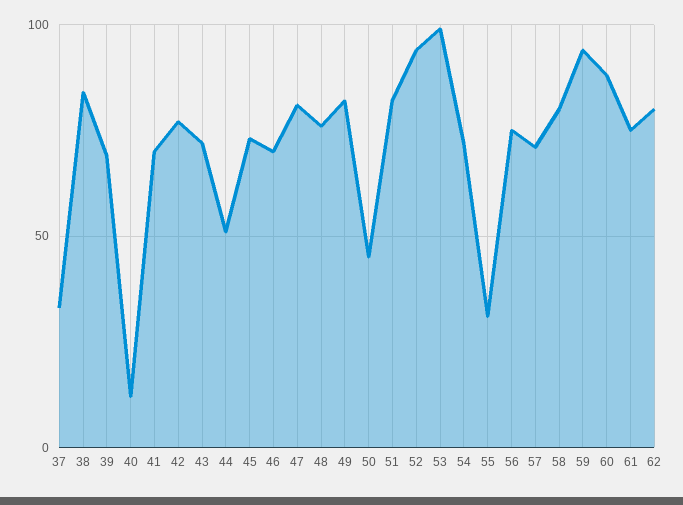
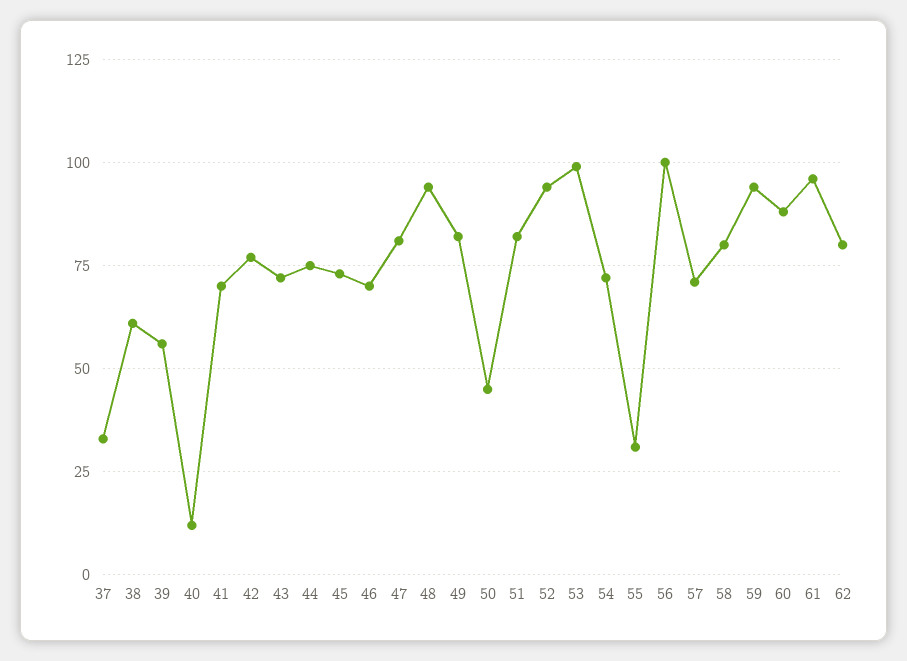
38: 85 -> 60
39: 70 -> 55
44: 50 -> 75
48: 75 -> 95
56: 75 -> 100
61: 75 -> 95

